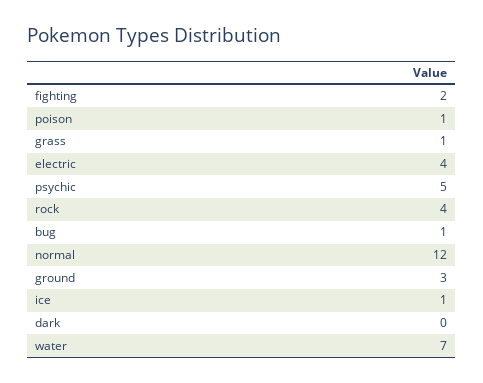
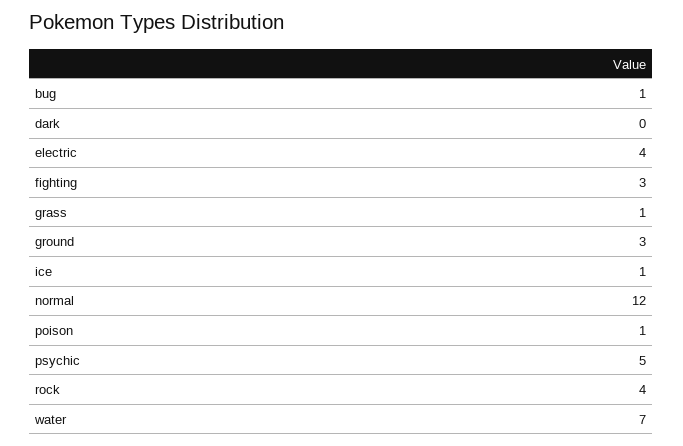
fighting: 2 -> 3

